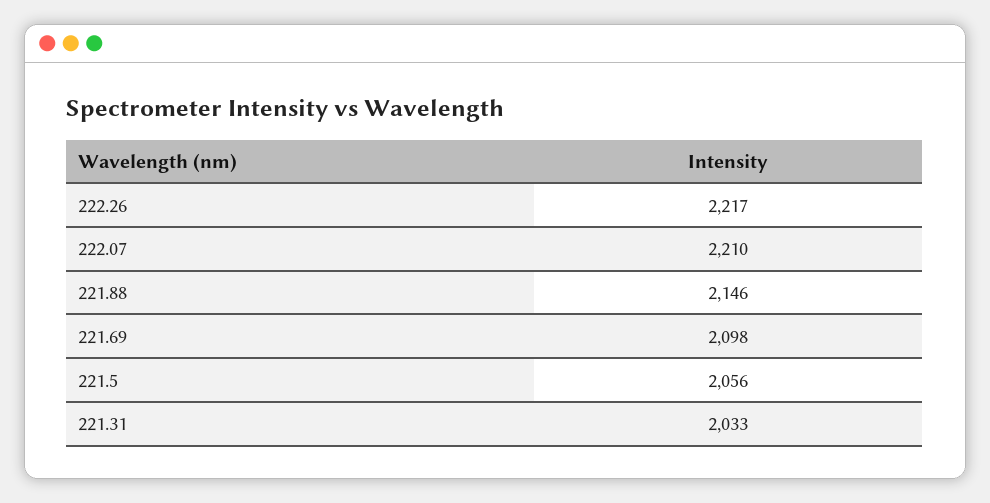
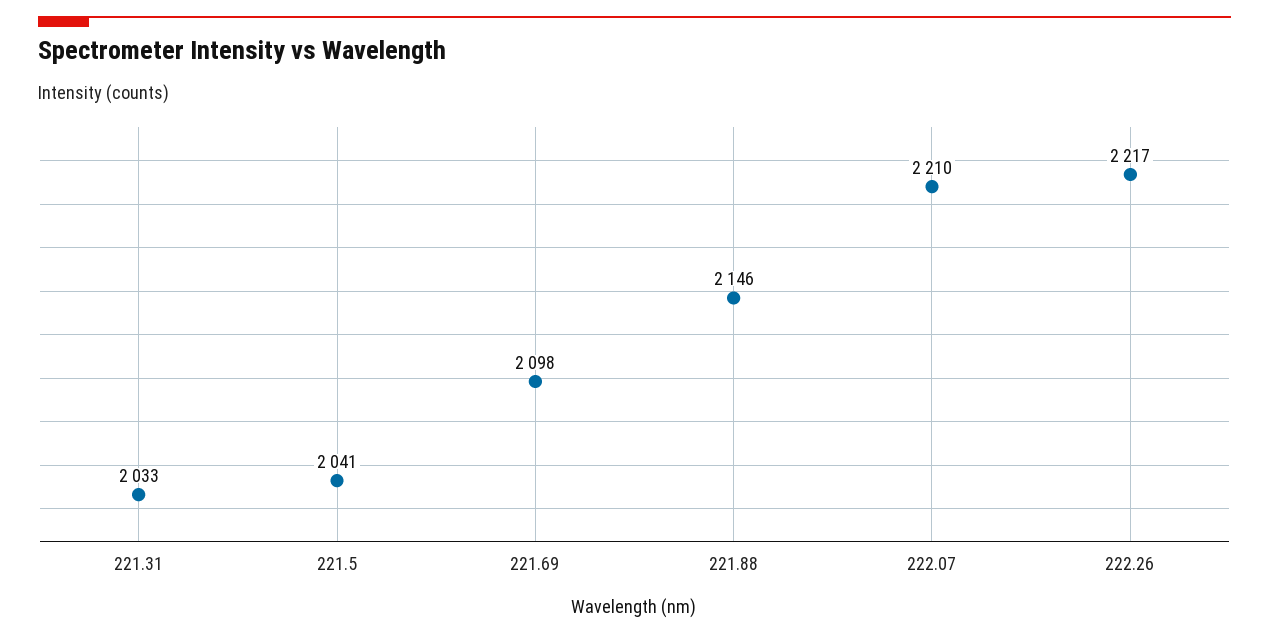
221.5: 2056 -> 2041

